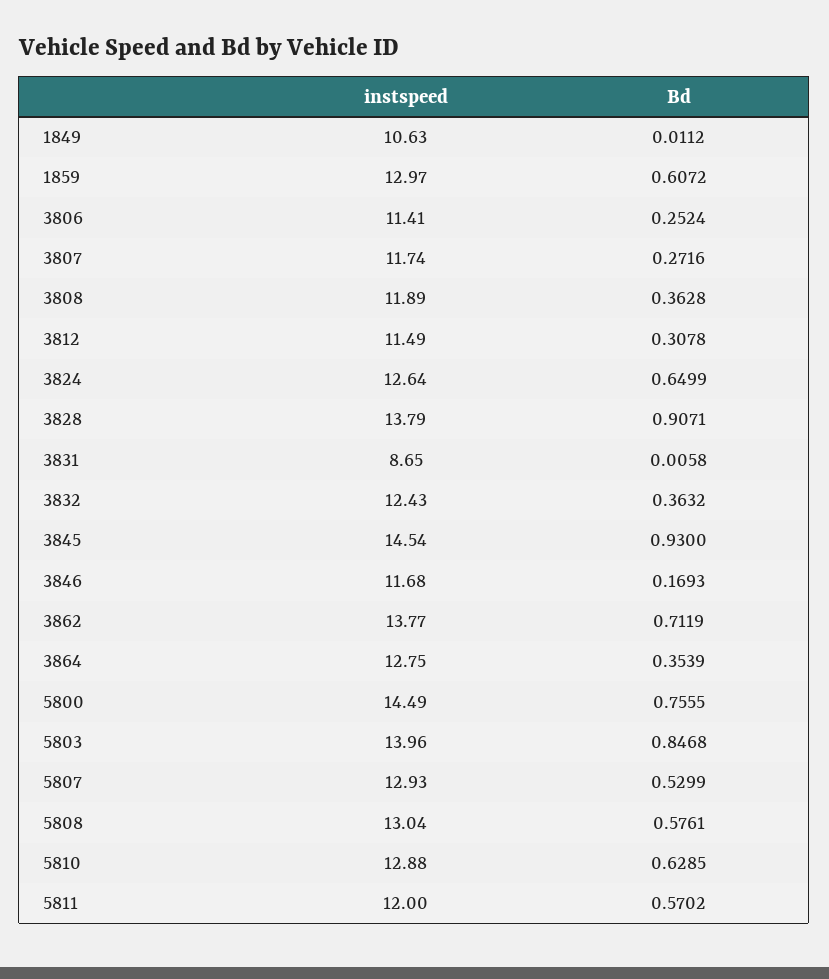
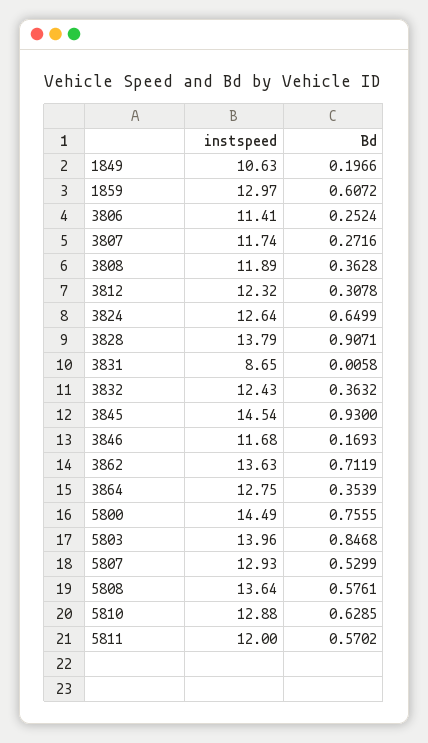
Bd, 1849: 0.0112 -> 0.1966
instspeed, 3812: 11.49 -> 12.32
instspeed, 3862: 13.77 -> 13.63
instspeed, 5808: 13.04 -> 13.64

